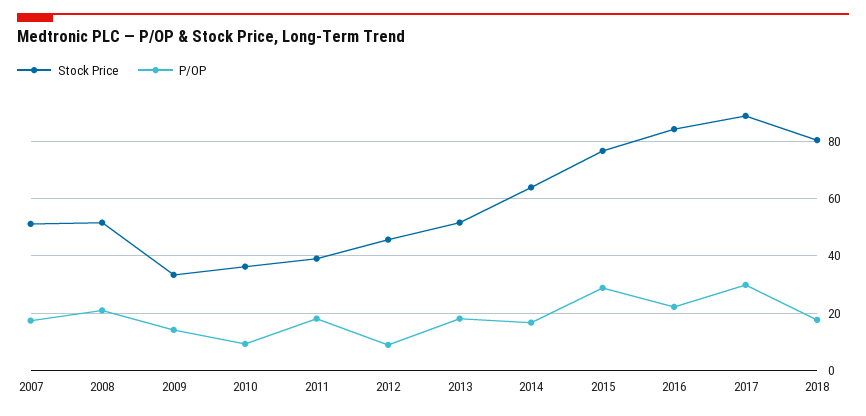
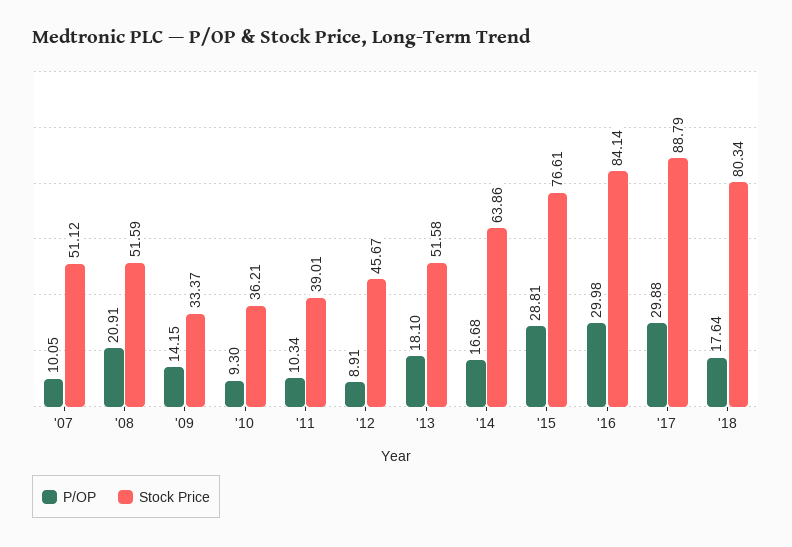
P/OP, 2007: 17.5 -> 10.05
P/OP, 2011: 17.5 -> 10.34
P/OP, 2016: 22.5 -> 29.98

